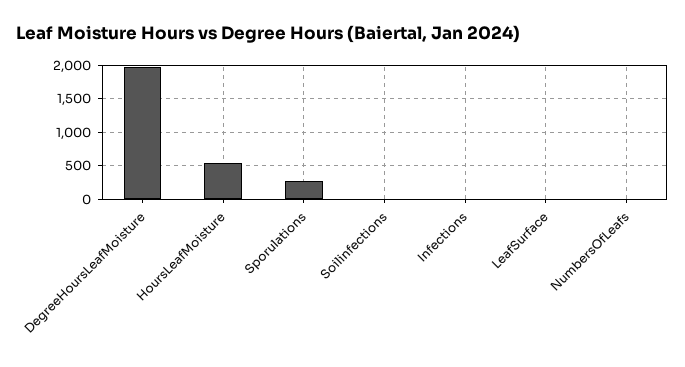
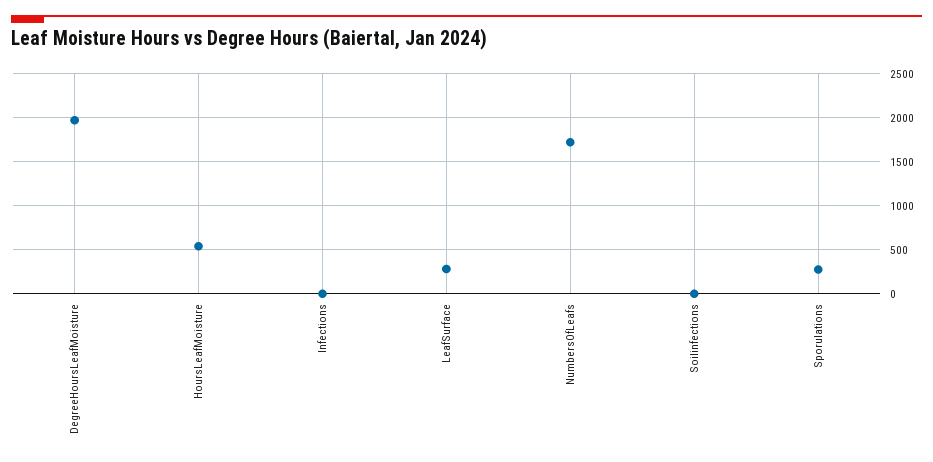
LeafSurface: 0 -> 300
NumbersOfLeafs: 0 -> 1700

